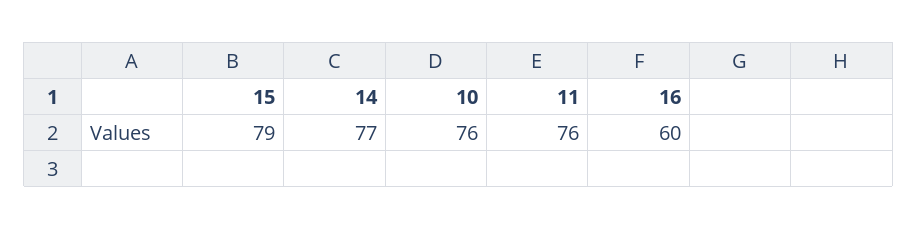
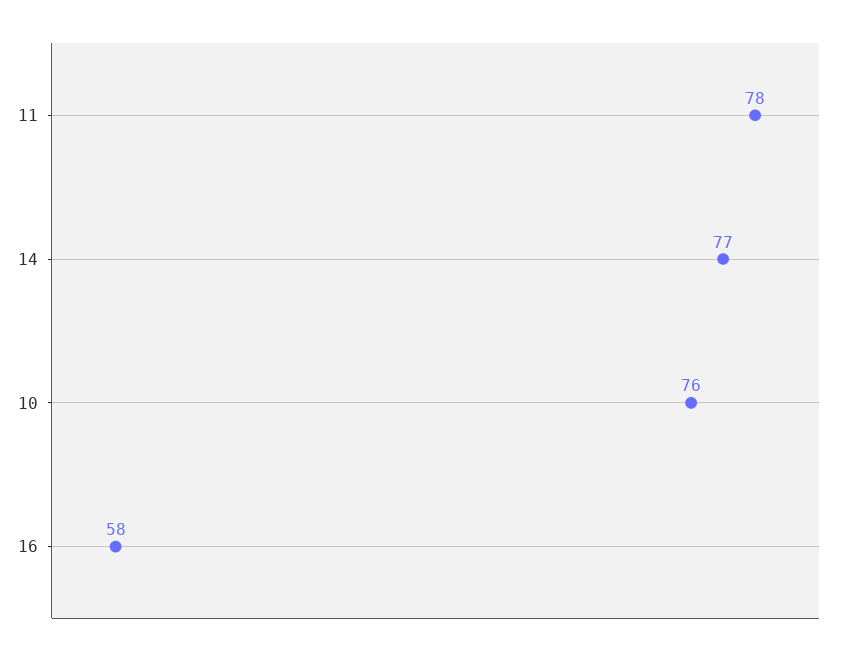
15: 79 -> none
11: 76 -> 78
16: 60 -> 58

